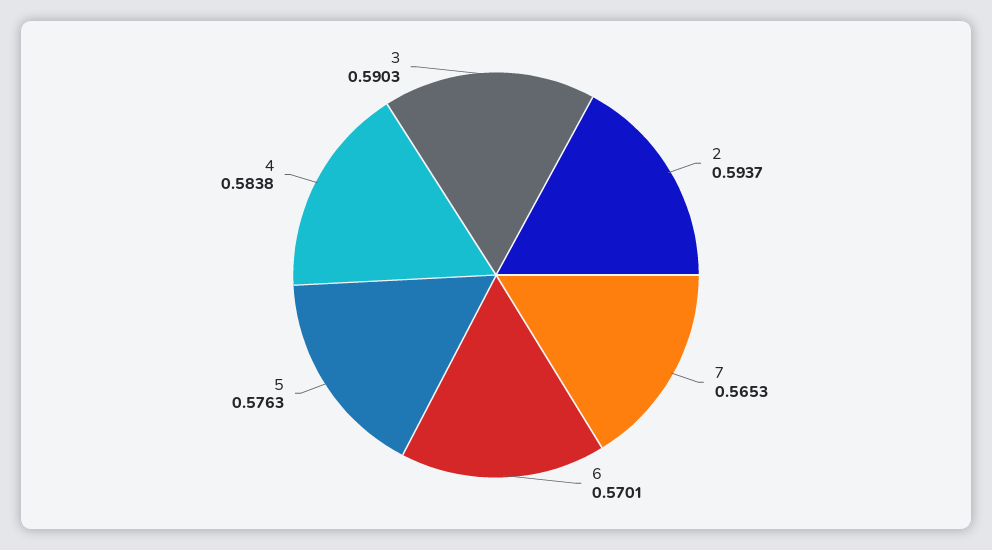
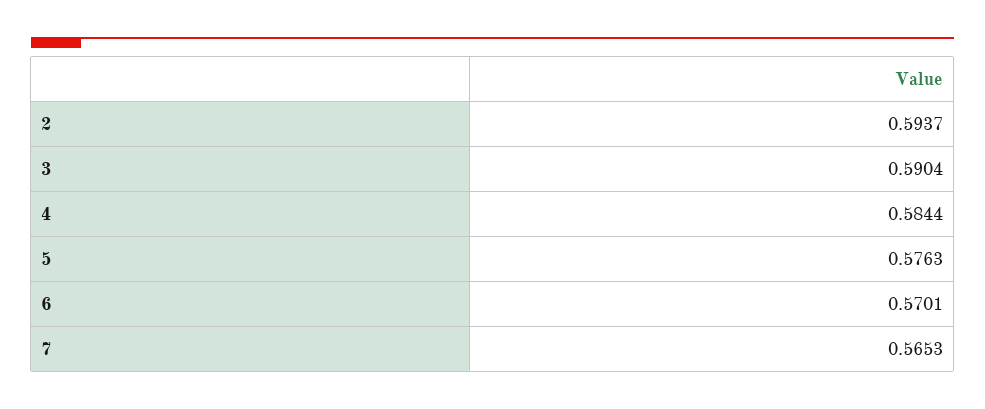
4: 0.5838 -> 0.5844
3: 0.5903 -> 0.5904

